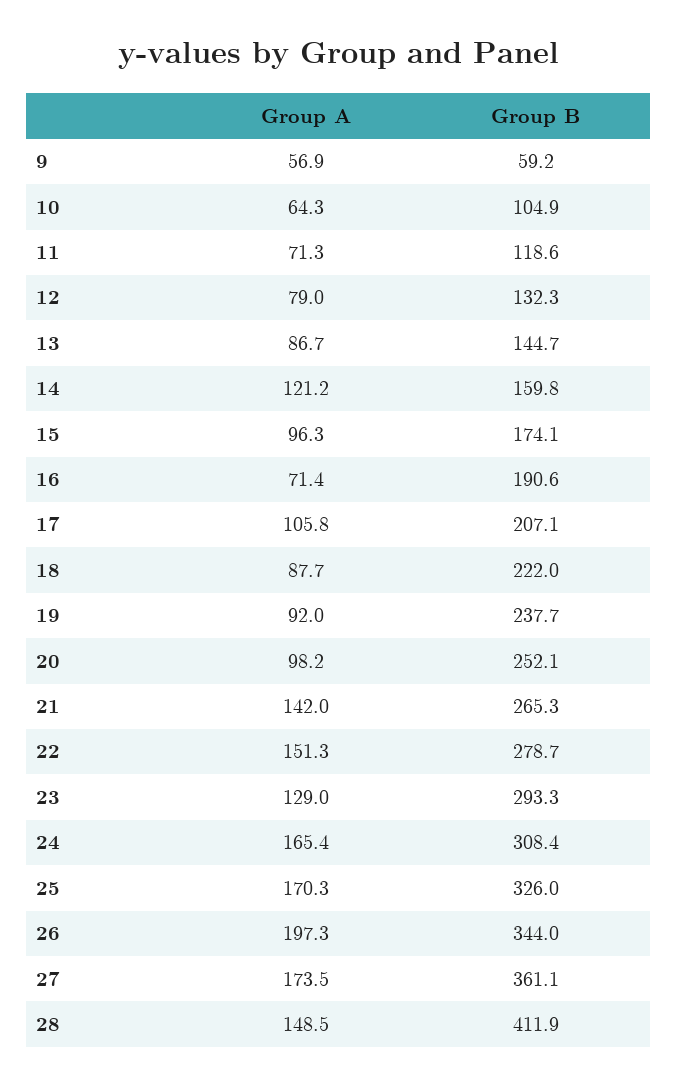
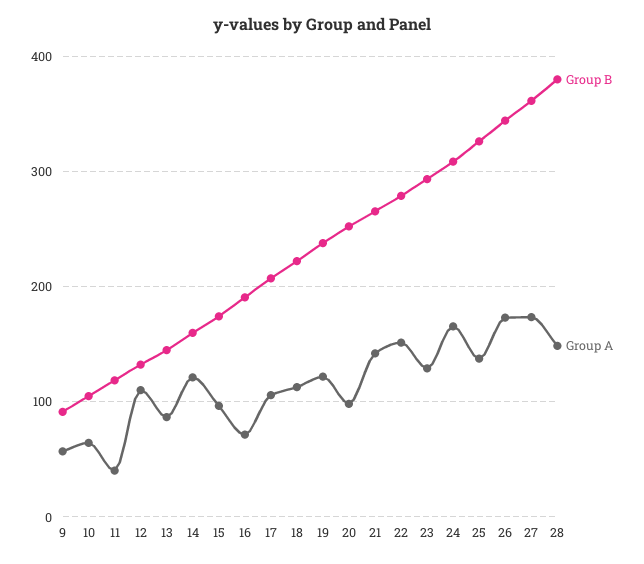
Group B, 9: 59.2 -> 90
Group A, 11: 71.3 -> 40
Group A, 12: 79 -> 110
Group A, 18: 87.7 -> 110
Group A, 19: 92 -> 120
Group A, 25: 170.3 -> 140
Group A, 26: 197.3 -> 170
Group B, 28: 411.9 -> 380

